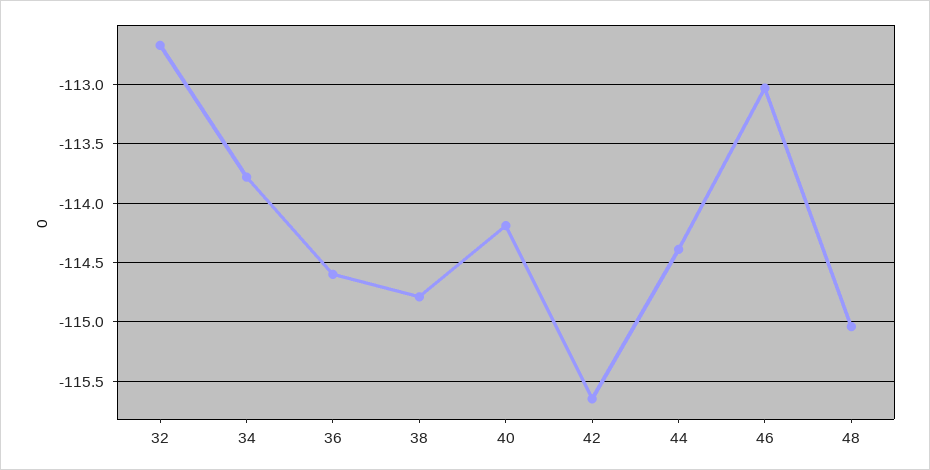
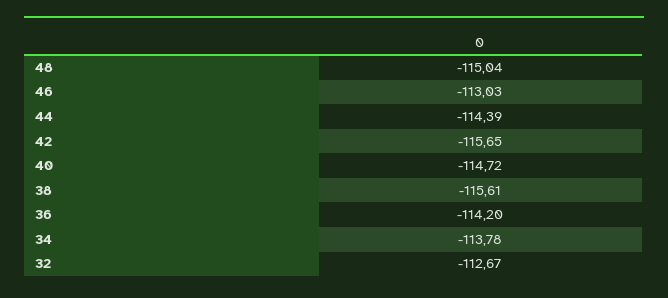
36: -114.6 -> -114.2
38: -114.8 -> -115.61
40: -114.2 -> -114.72

